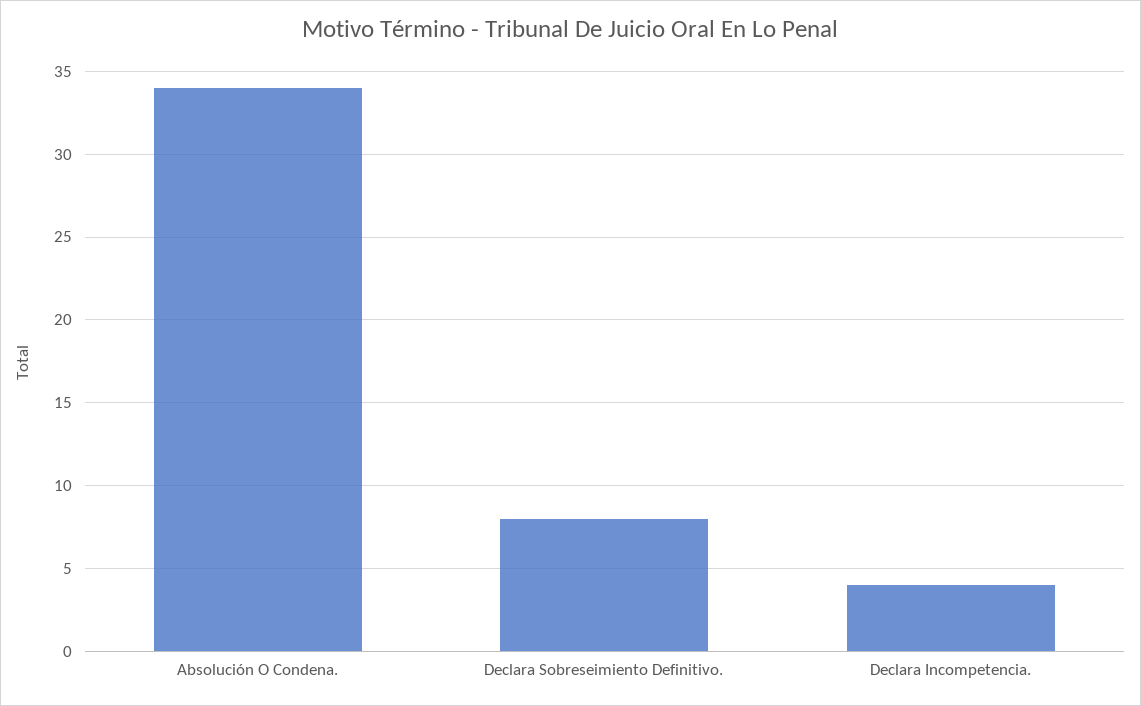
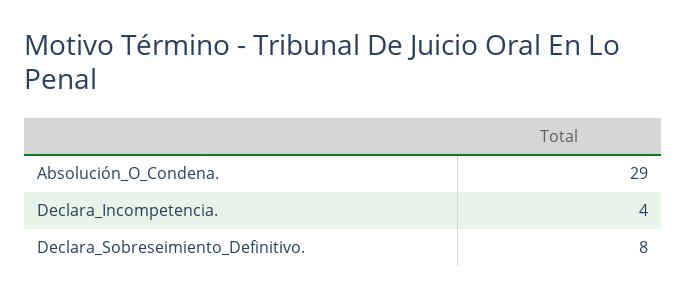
Absolución O Condena.: 34 -> 29

